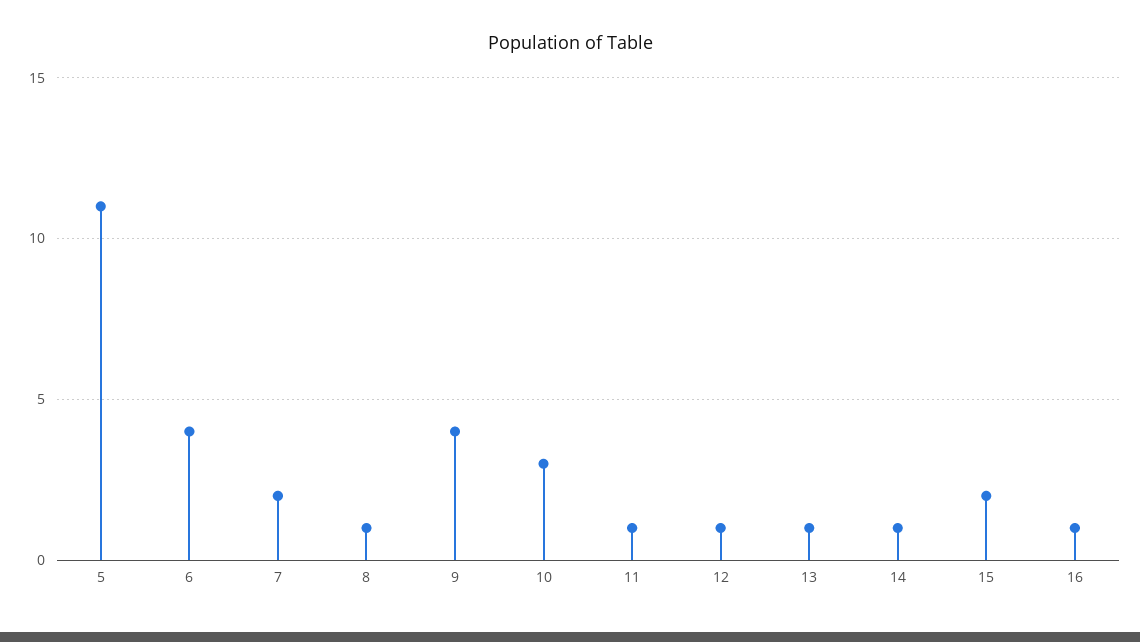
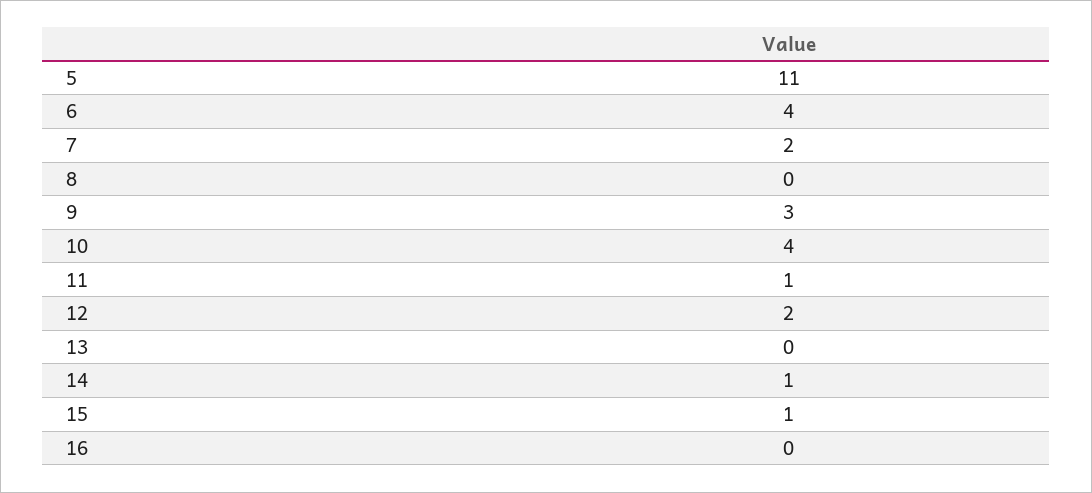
8: 1 -> 0
9: 4 -> 3
10: 3 -> 4
12: 1 -> 2
13: 1 -> 0
15: 2 -> 1
16: 1 -> 0

